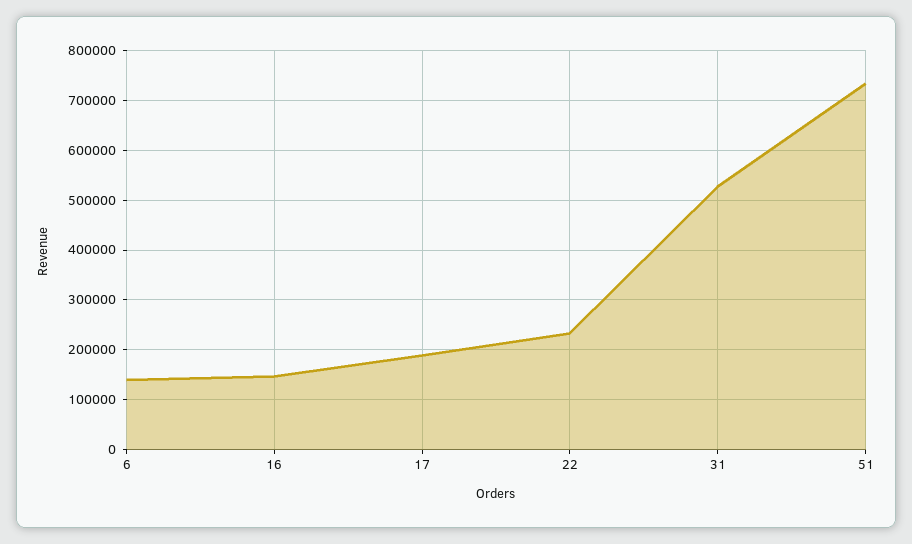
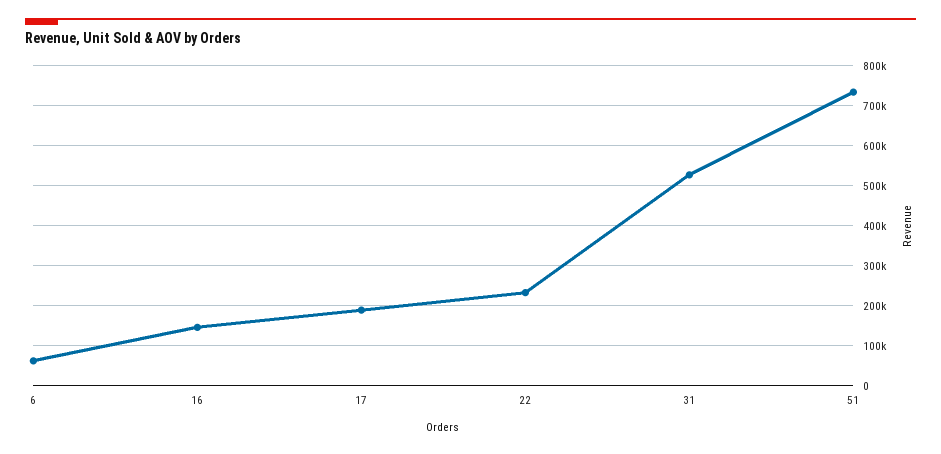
6: 140000 -> 60000

